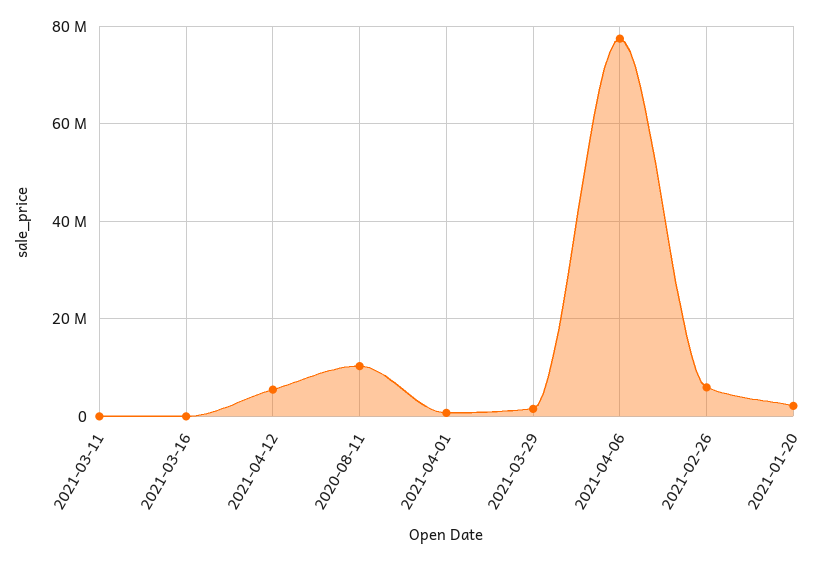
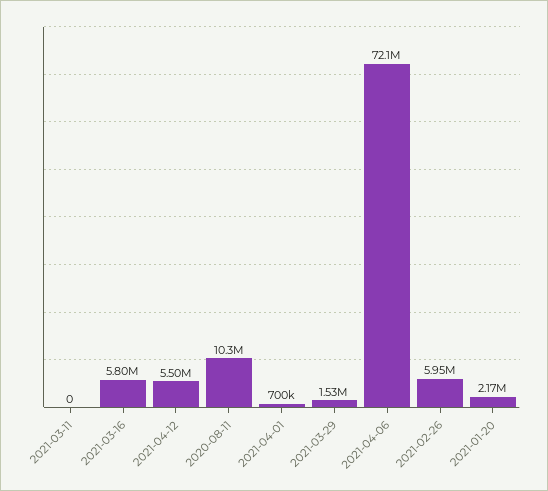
2021-03-16: 0 -> 5800000
2021-04-06: 78000000 -> 72100000

